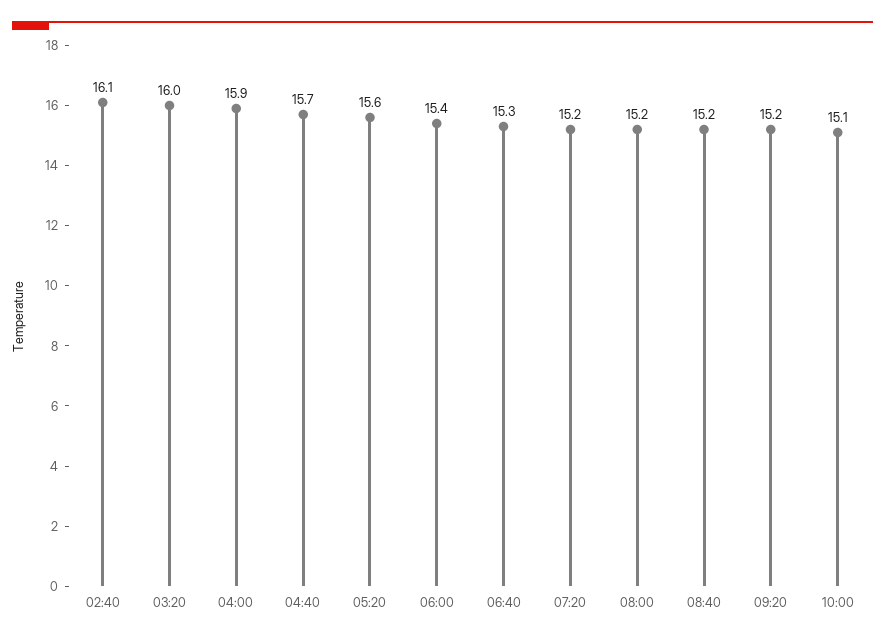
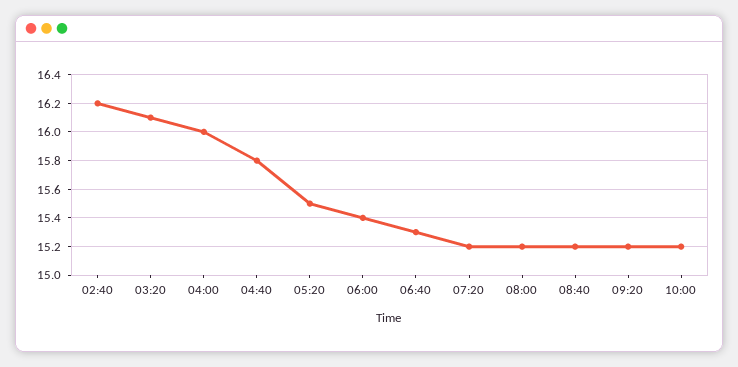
02:40: 16.1 -> 16.2
03:20: 16 -> 16.1
04:00: 15.9 -> 16
04:40: 15.7 -> 15.8
05:20: 15.6 -> 15.5
10:00: 15.1 -> 15.2

